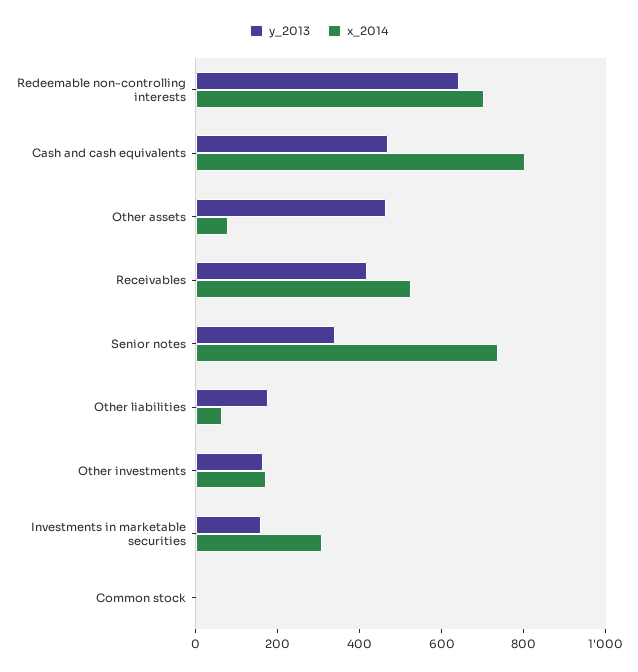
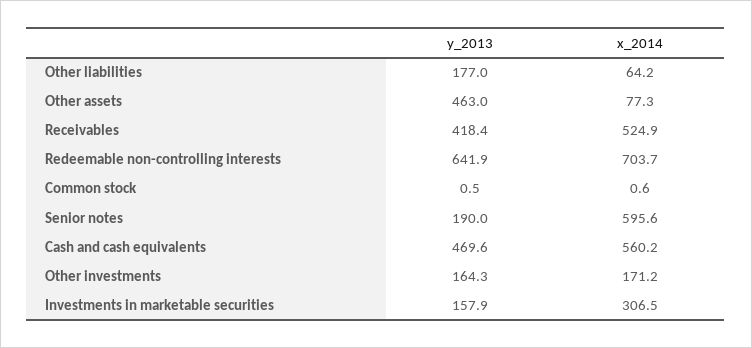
x_2014, Cash and cash equivalents: 800 -> 560.2
y_2013, Senior notes: 350 -> 190
x_2014, Senior notes: 750 -> 595.6

